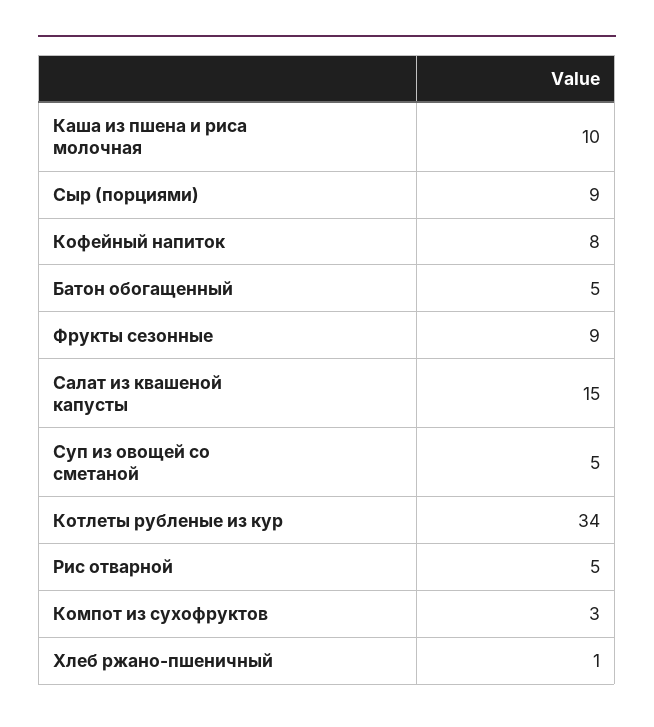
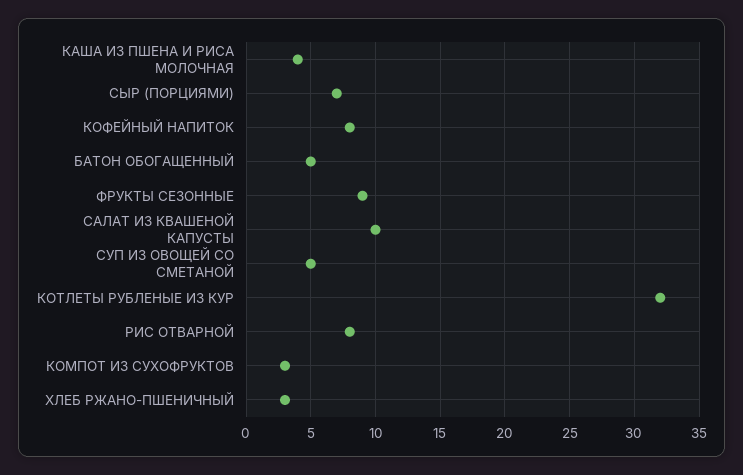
Каша из пшена и риса молочная: 10 -> 4
Сыр (порциями): 9 -> 7
Салат из квашеной капусты: 15 -> 10
Котлеты рубленые из кур: 34 -> 32
Рис отварной: 5 -> 8
Хлеб ржано-пшеничный: 1 -> 3

